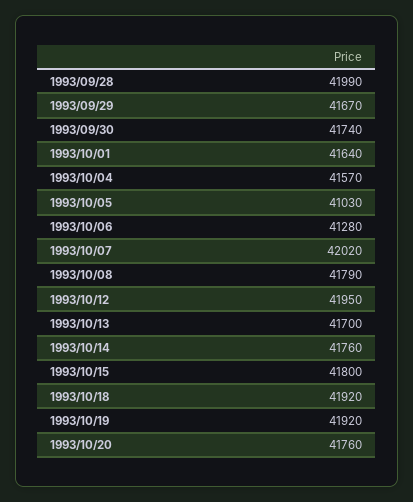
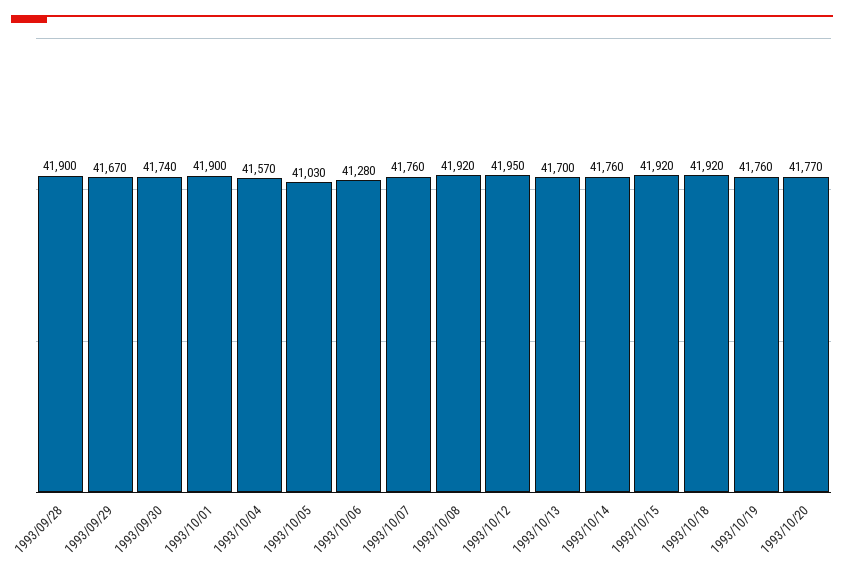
1993/09/28: 41990 -> 41900
1993/10/01: 41640 -> 41900
1993/10/07: 42020 -> 41760
1993/10/08: 41790 -> 41920
1993/10/15: 41800 -> 41920
1993/10/19: 41920 -> 41760
1993/10/20: 41760 -> 41770

